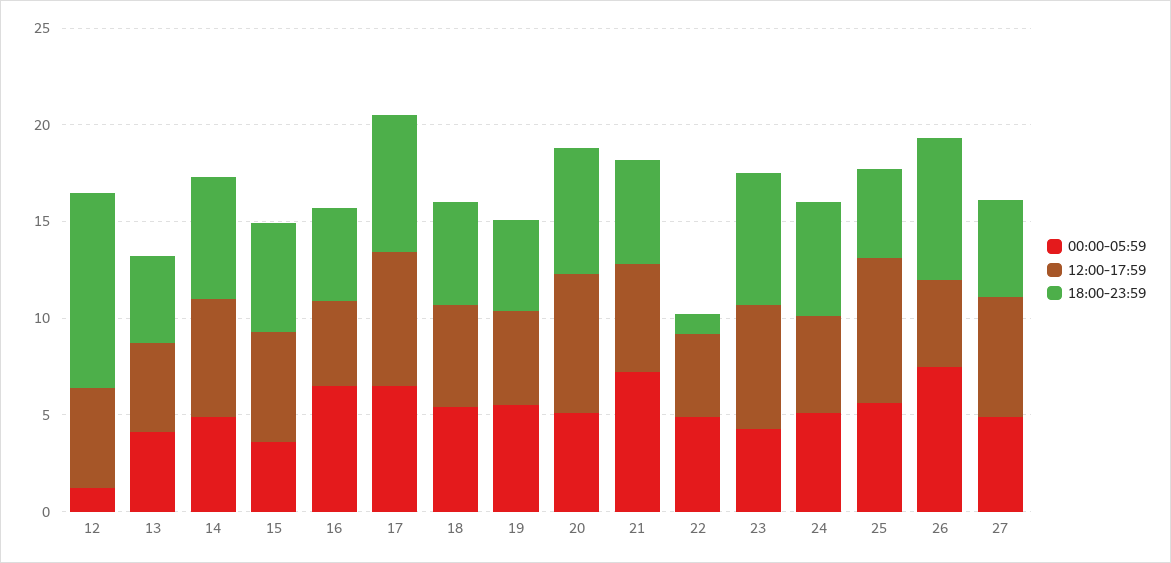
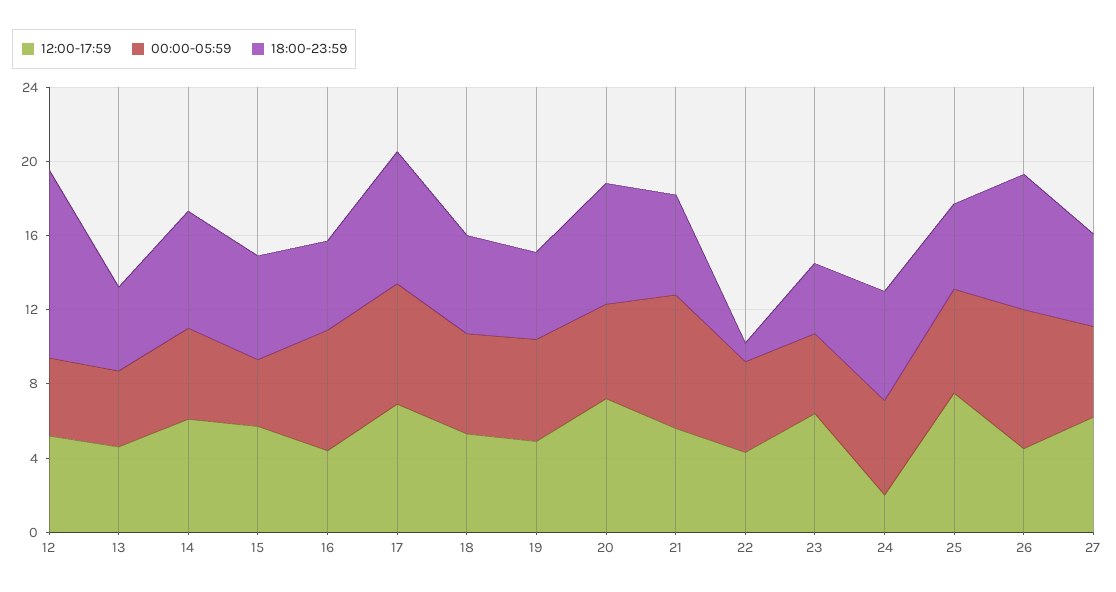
00:00-05:59, 12: 1 -> 4
18:00-23:59, 23: 7 -> 4
12:00-17:59, 24: 5 -> 2

